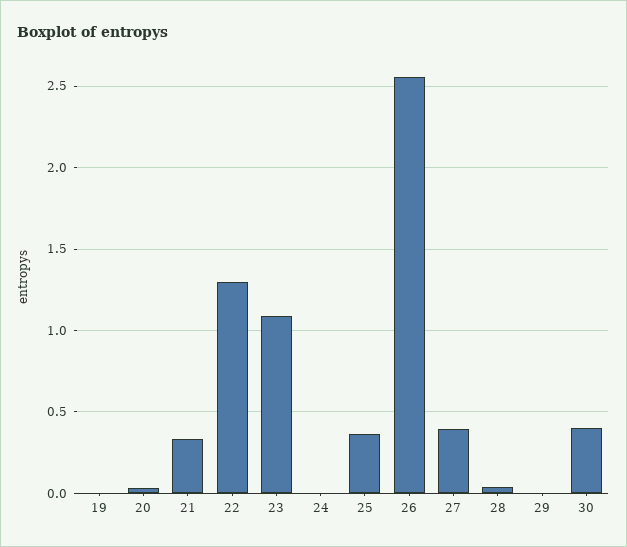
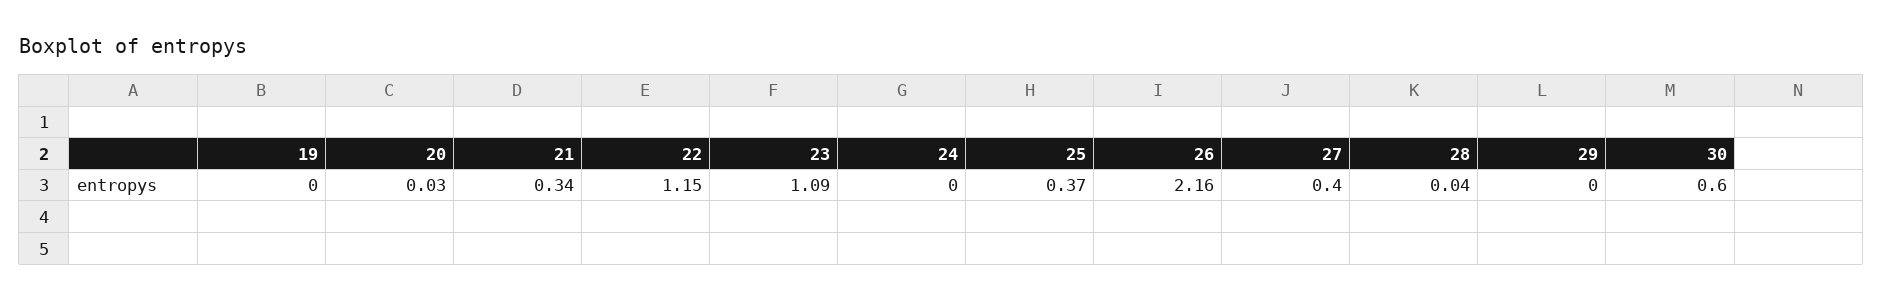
22: 1.3 -> 1.15
26: 2.55 -> 2.16
30: 0.4 -> 0.6

